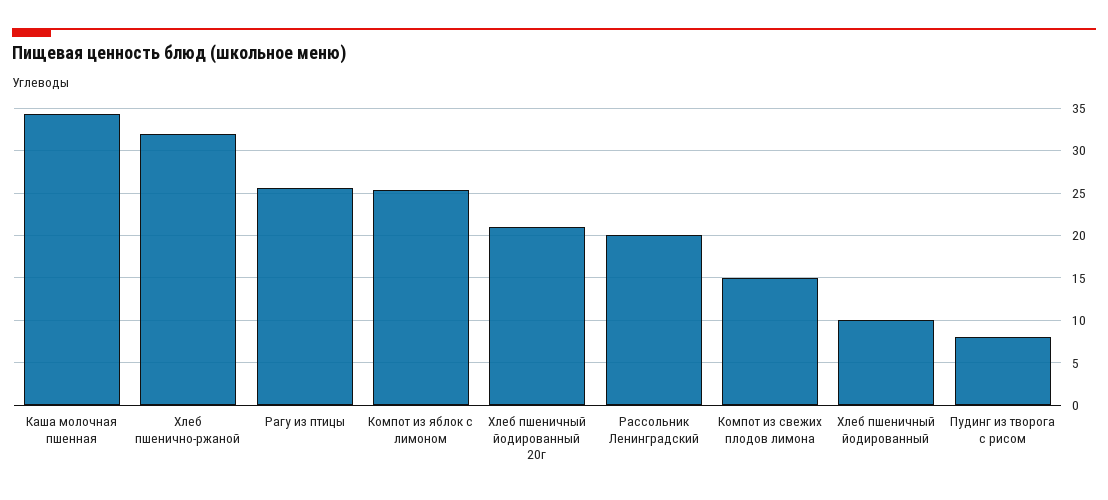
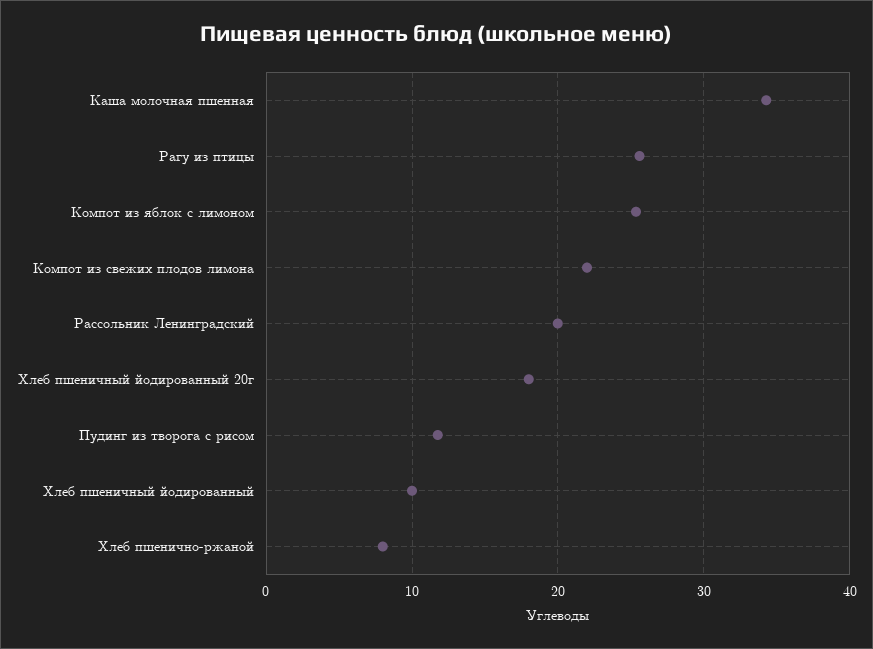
Хлеб пшенично-ржаной: 32 -> 8
Хлеб пшеничный йодированный 20г: 21 -> 18
Компот из свежих плодов лимона: 15 -> 22
Пудинг из творога с рисом: 8 -> 12

